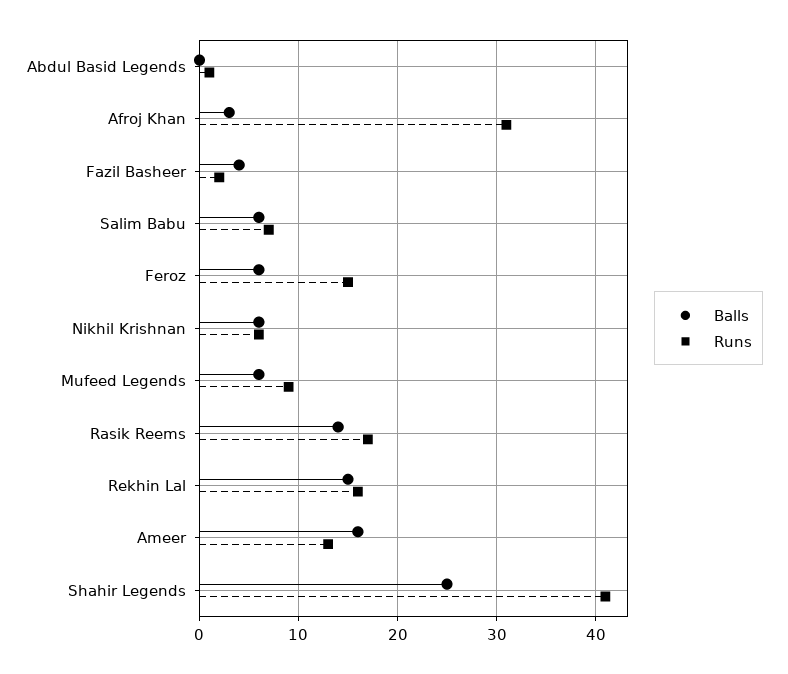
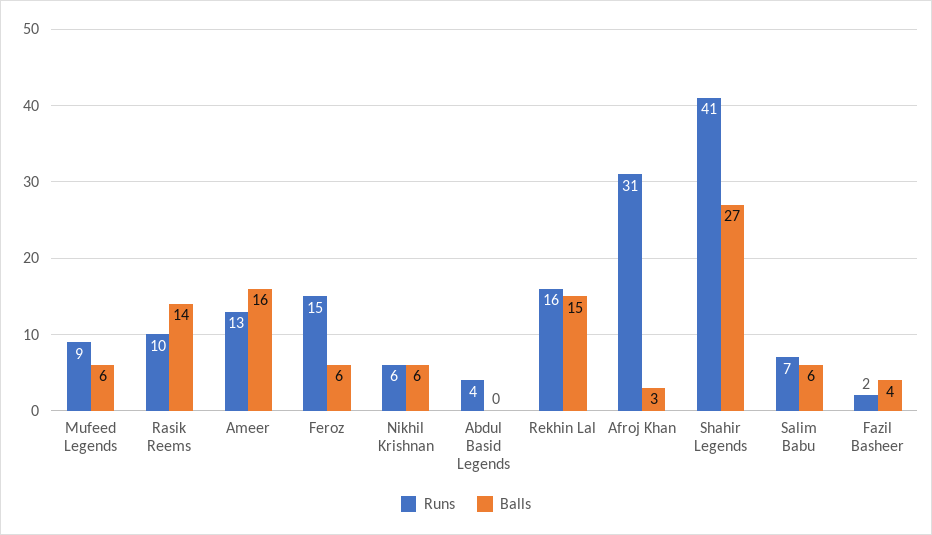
Runs, Abdul Basid Legends: 1 -> 4
Runs, Rasik Reems: 17 -> 10
Balls, Shahir Legends: 25 -> 27

